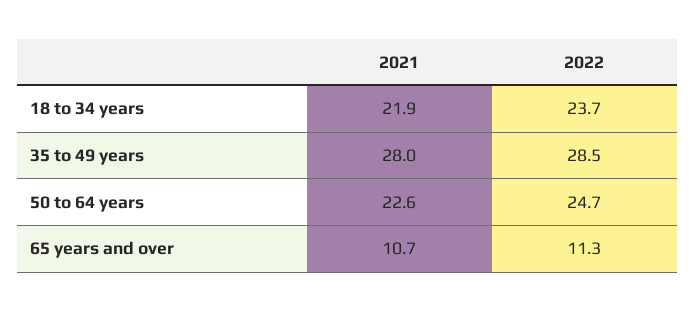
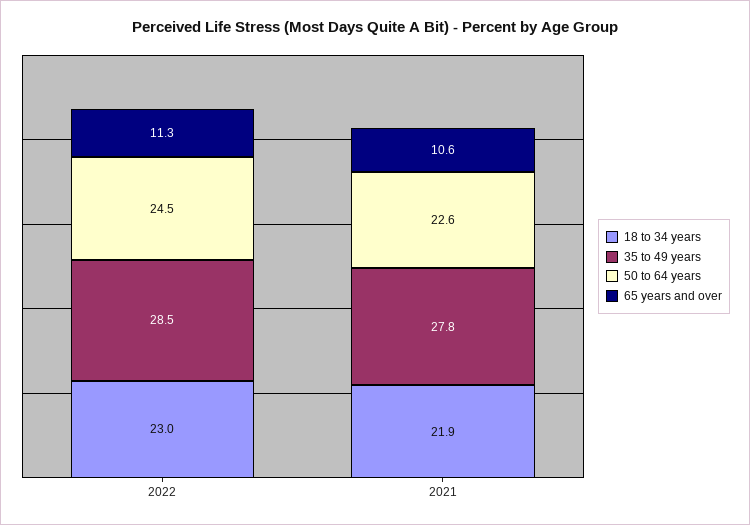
18 to 34 years, 2022: 23.7 -> 23
35 to 49 years, 2021: 28 -> 27.8
50 to 64 years, 2022: 24.7 -> 24.5
65 years and over, 2021: 10.7 -> 10.6

